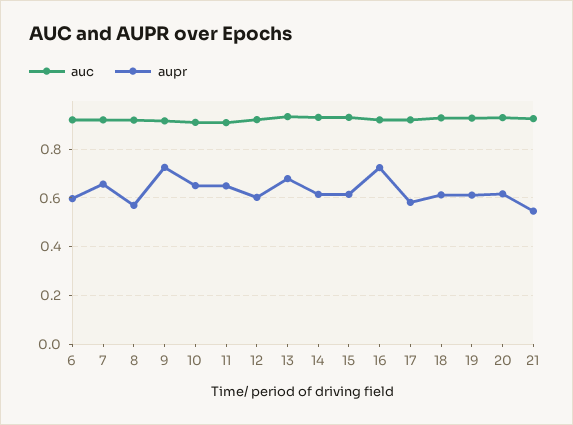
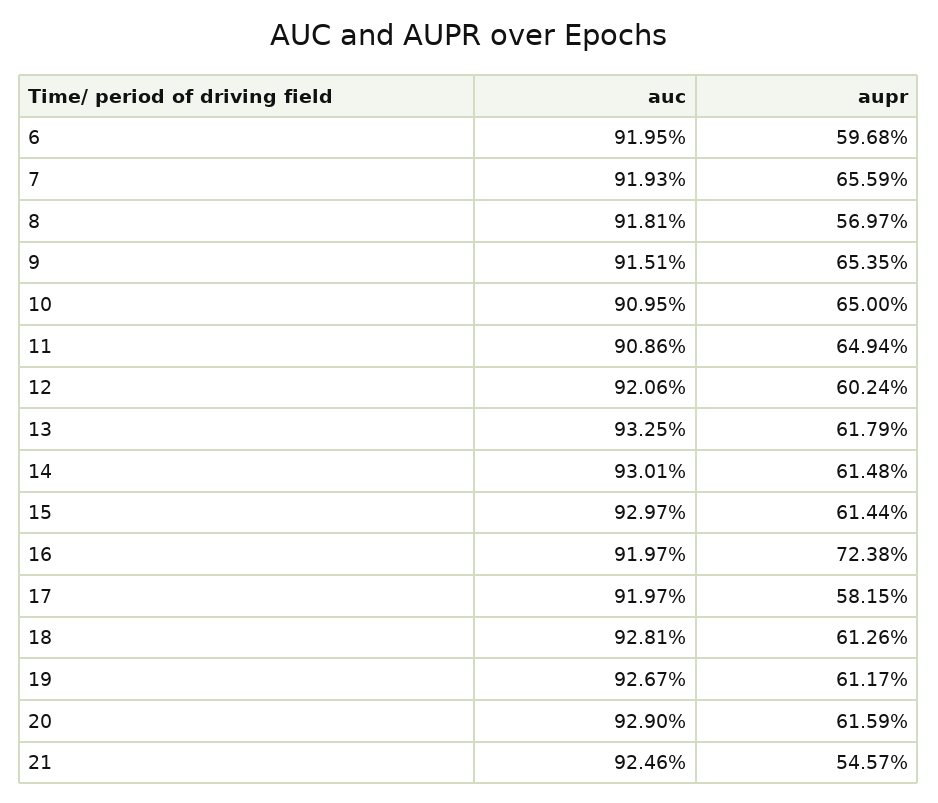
aupr, 9: 0.725 -> 0.6535
aupr, 13: 0.675 -> 0.6179

